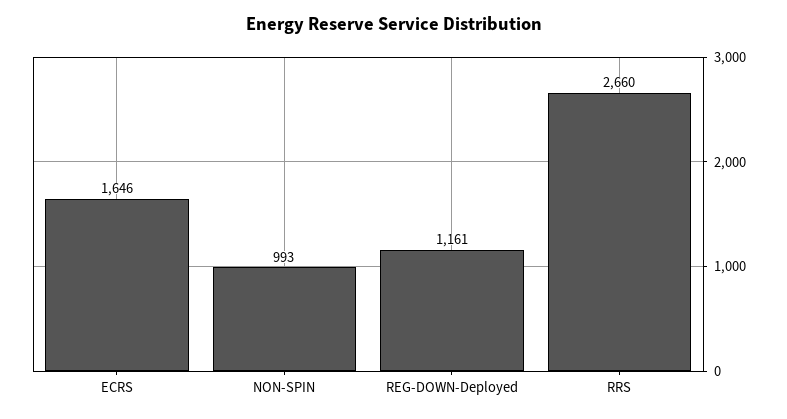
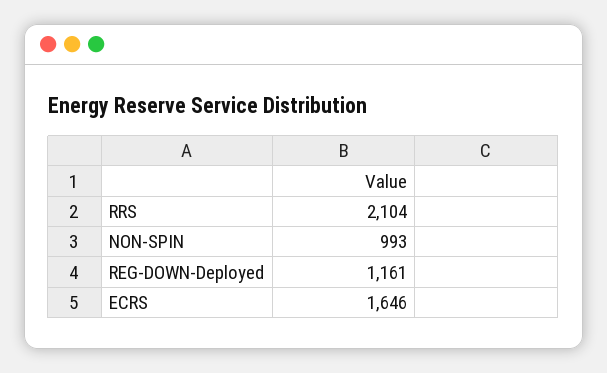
RRS: 2660 -> 2104

